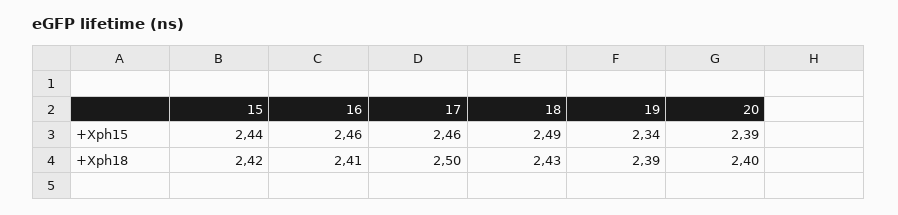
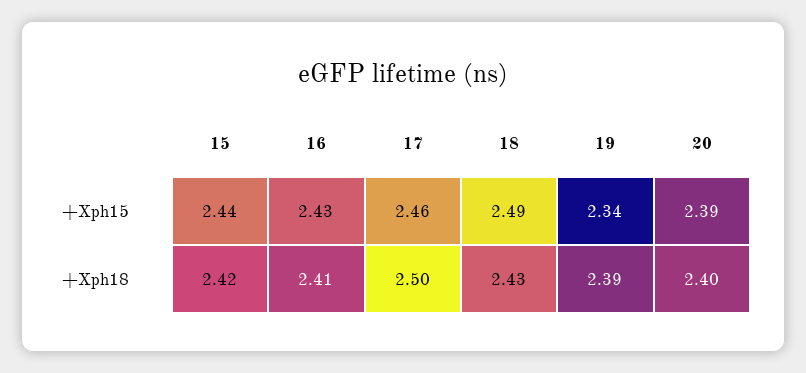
16, +Xph15: 2.46 -> 2.43

